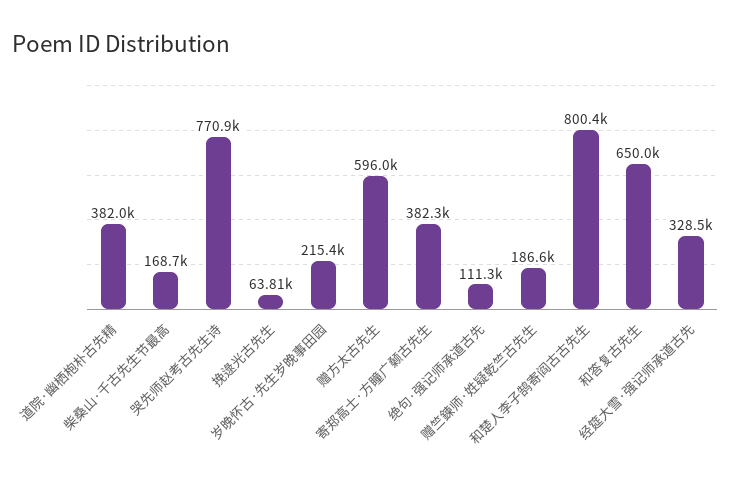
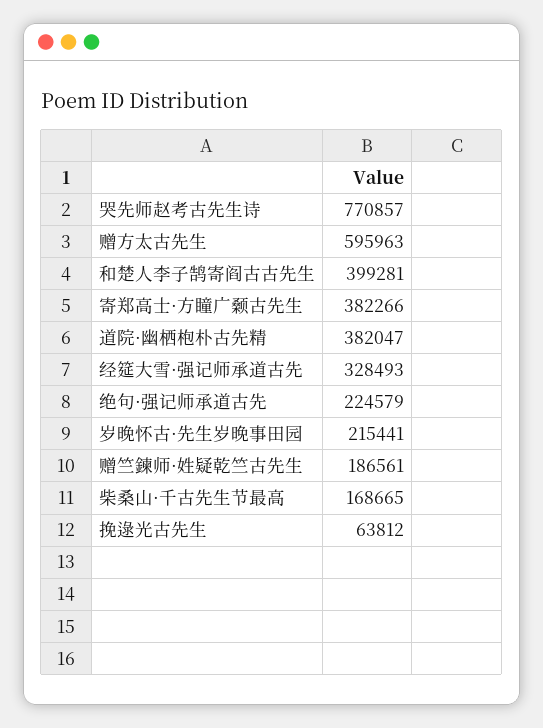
绝句·强记师承道古先: 111300 -> 224579
和楚人李子鹄寄阎古古先生: 800400 -> 399281
和答复古先生: 650000 -> none

